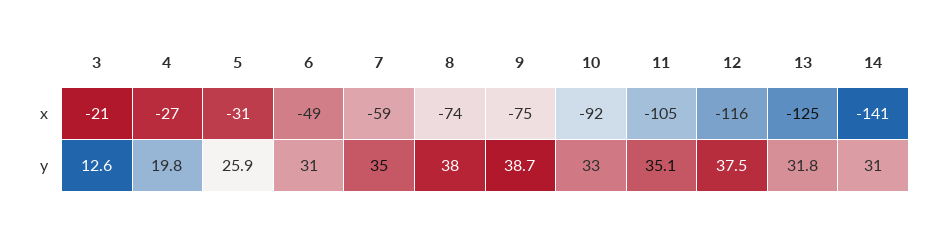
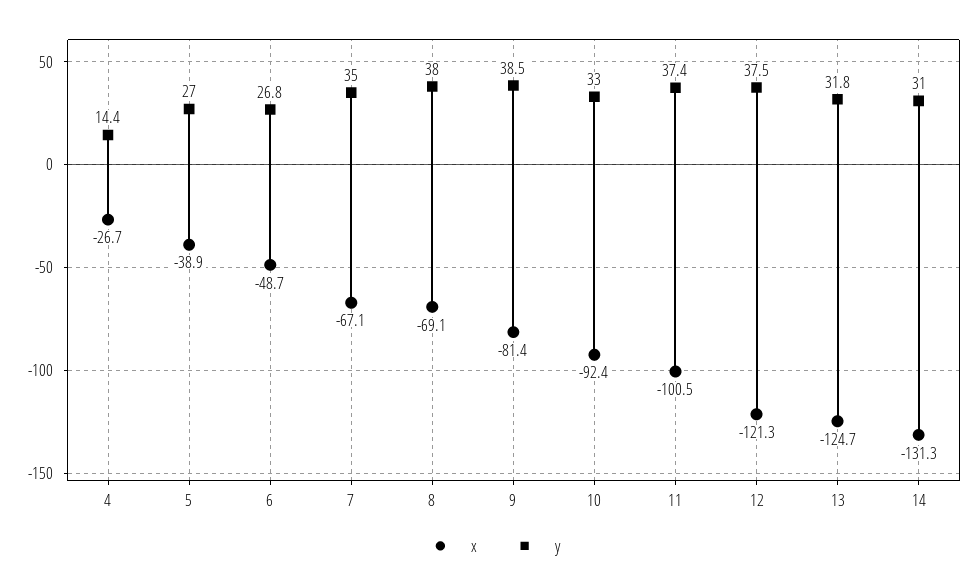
x, 3: -21 -> none
x, 5: -31 -> -38.9
x, 7: -59 -> -67.1
x, 8: -74 -> -69.1
x, 9: -75 -> -81.4
x, 11: -105 -> -100.5
x, 12: -116 -> -121.3
x, 14: -141 -> -131.3
y, 3: 12.6 -> none
y, 4: 19.8 -> 14.4
y, 5: 25.9 -> 27
y, 6: 31 -> 26.8
y, 9: 38.7 -> 38.5
y, 11: 35.1 -> 37.4

